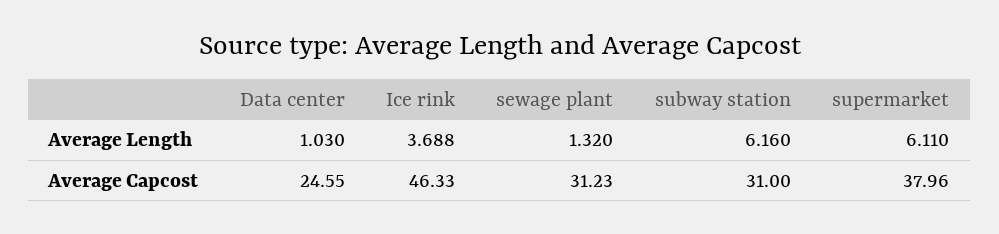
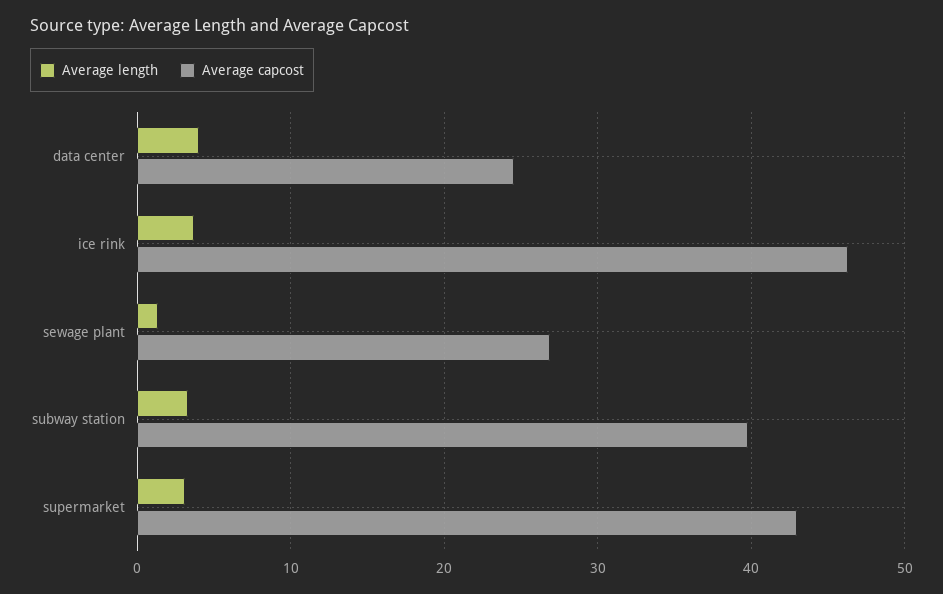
Average Length, Data center: 1.03 -> 4
Average Length, subway station: 6.16 -> 3
Average Length, supermarket: 6.11 -> 3
Average Capcost, sewage plant: 31.23 -> 27
Average Capcost, subway station: 31 -> 40
Average Capcost, supermarket: 37.96 -> 43

